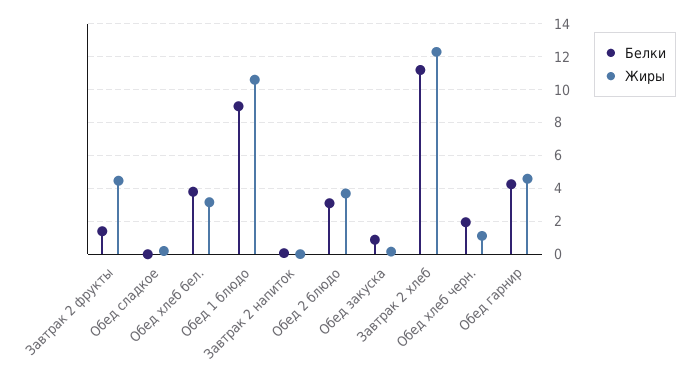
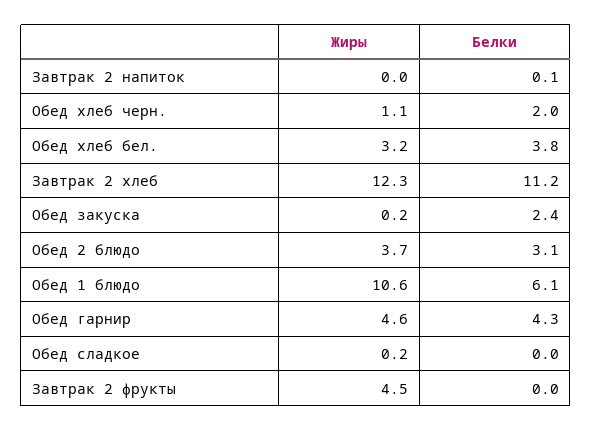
Белки, Завтрак 2 фрукты: 1.5 -> 0
Белки, Обед 1 блюдо: 9 -> 6.1
Белки, Обед закуска: 1 -> 2.4

